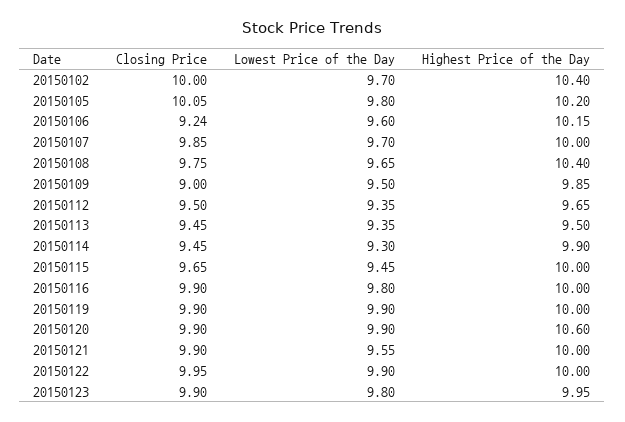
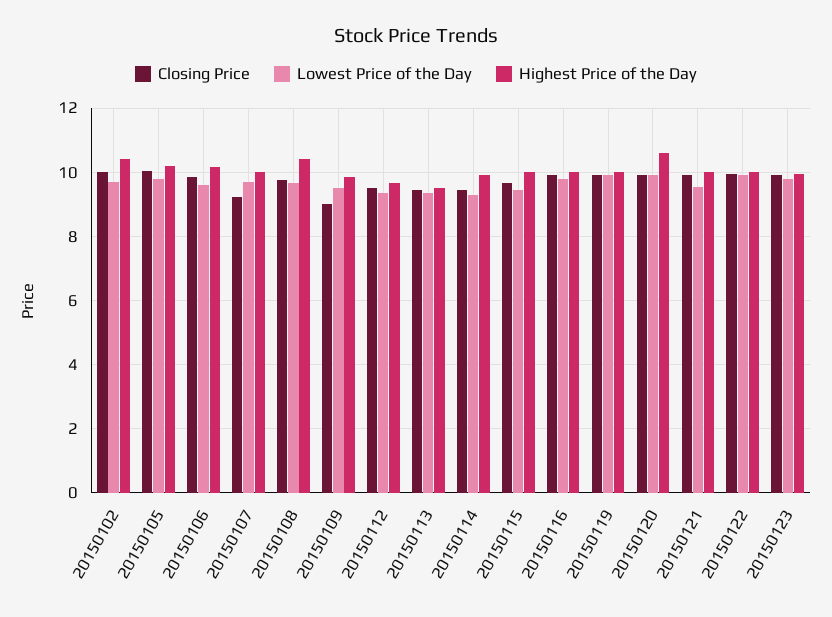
Closing Price, 20150106: 9.24 -> 9.8
Closing Price, 20150107: 9.85 -> 9.2

